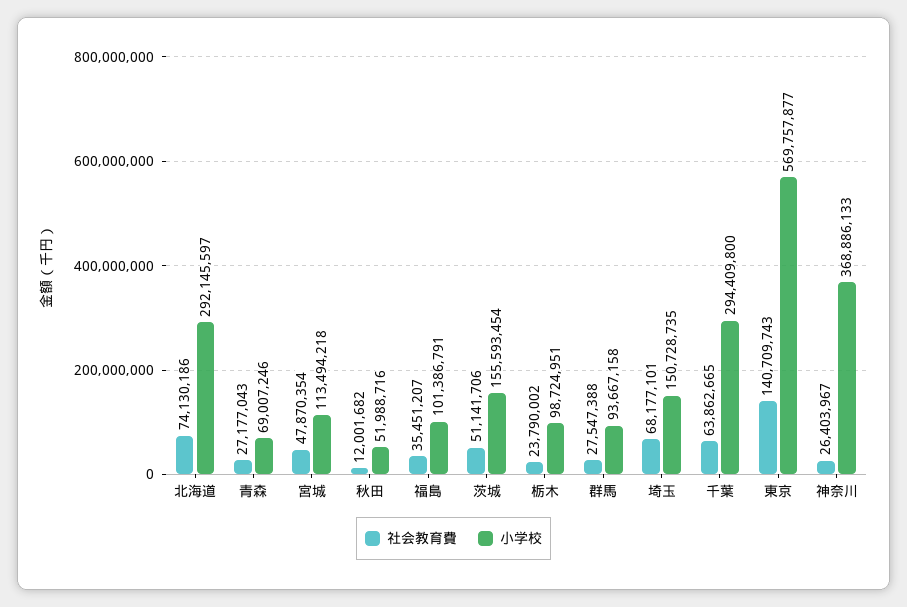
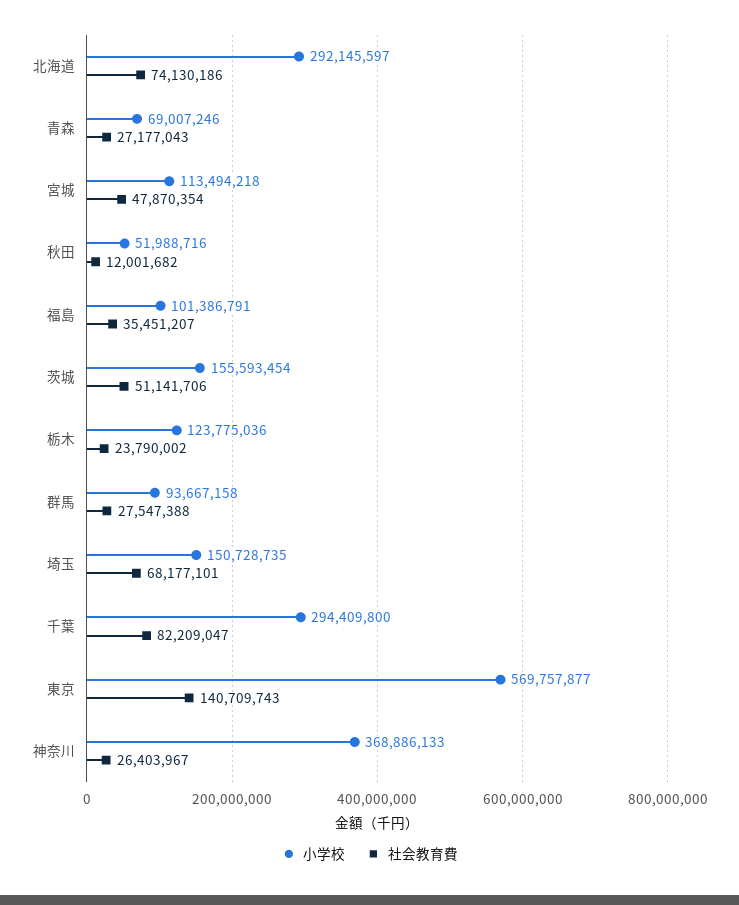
小学校, 栃木: 98724951 -> 123775036
社会教育費, 千葉: 63862665 -> 82209047

